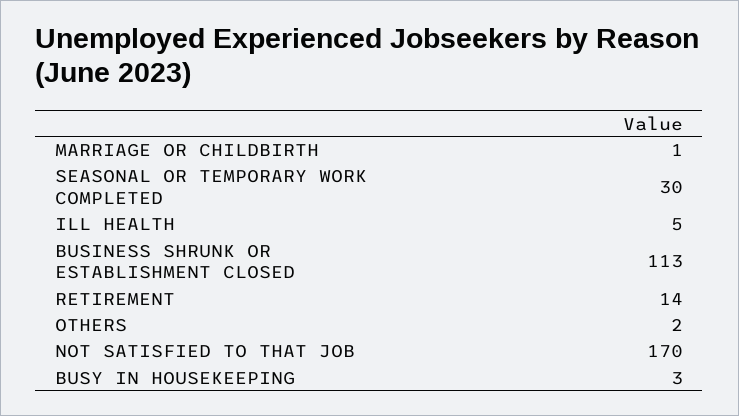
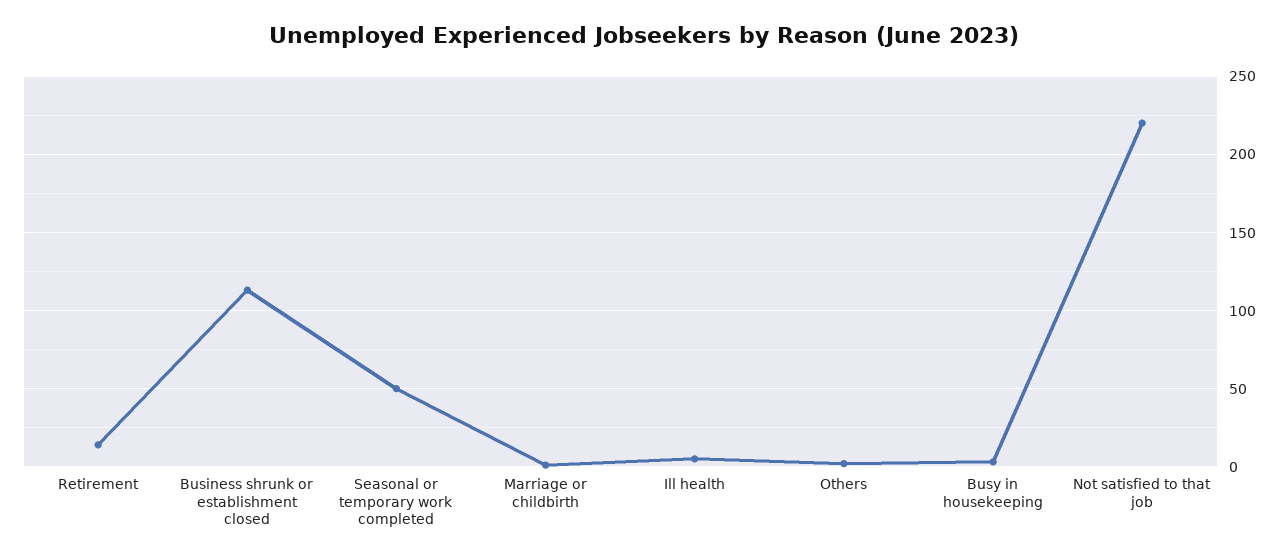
SEASONAL OR TEMPORARY WORK COMPLETED: 30 -> 50
NOT SATISFIED TO THAT JOB: 170 -> 220

